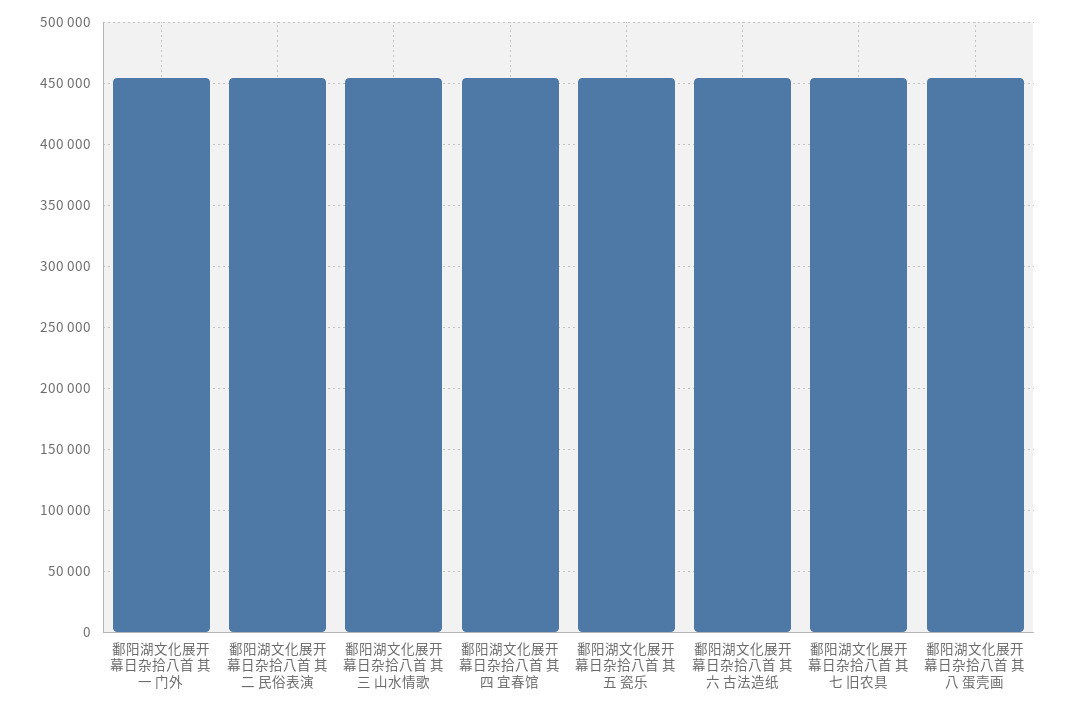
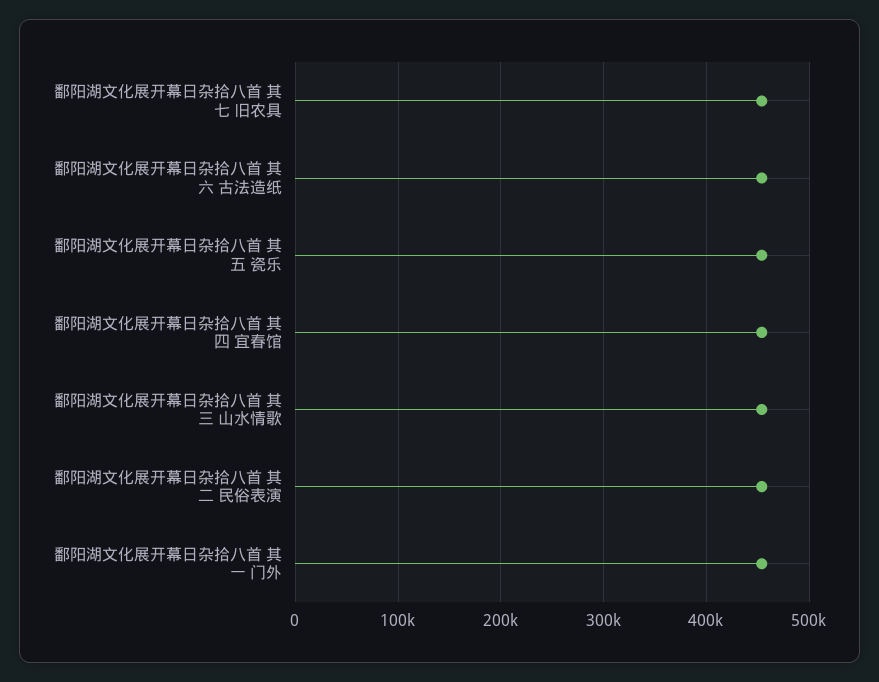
鄱阳湖文化展开幕日杂拾八首 其八 蛋壳画: 455000 -> none

